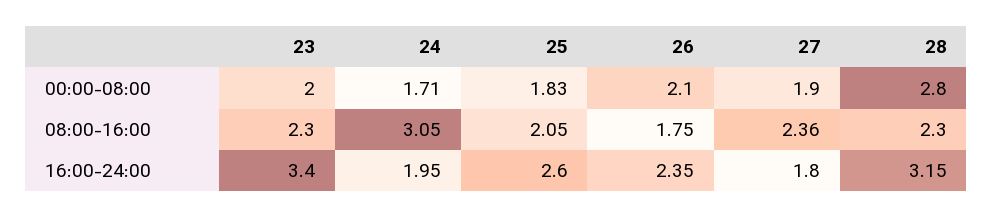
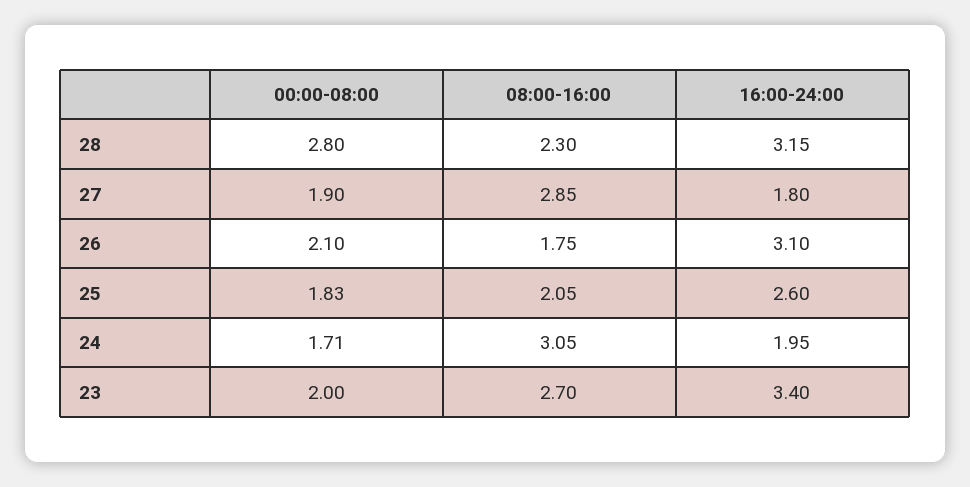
23, 08:00-16:00: 2.3 -> 2.7
27, 08:00-16:00: 2.36 -> 2.85
26, 16:00-24:00: 2.35 -> 3.1

